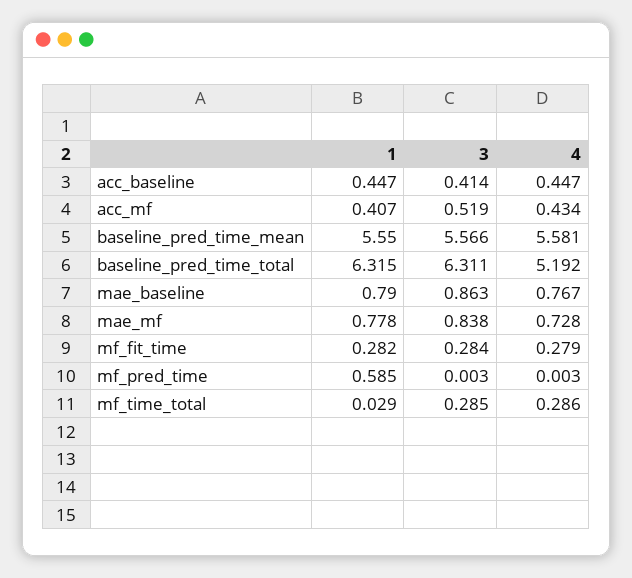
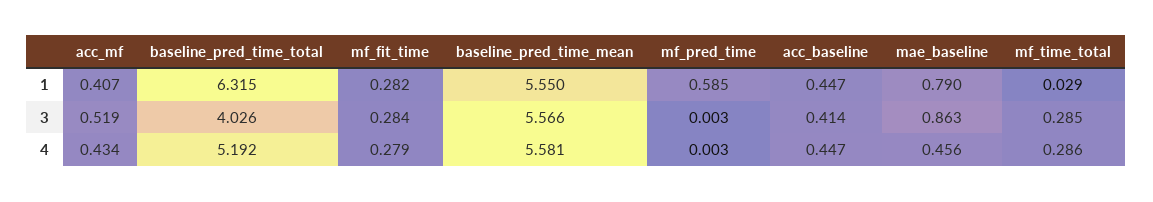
3, baseline_pred_time_total: 6.311 -> 4.026
4, mae_baseline: 0.767 -> 0.456
1, mae_mf: 0.778 -> none
3, mae_mf: 0.838 -> none
4, mae_mf: 0.728 -> none

